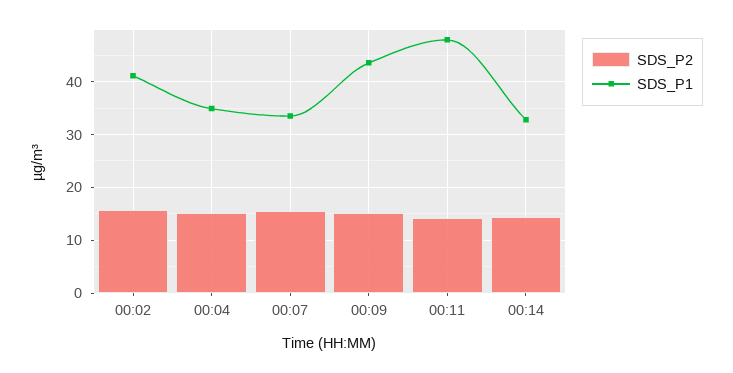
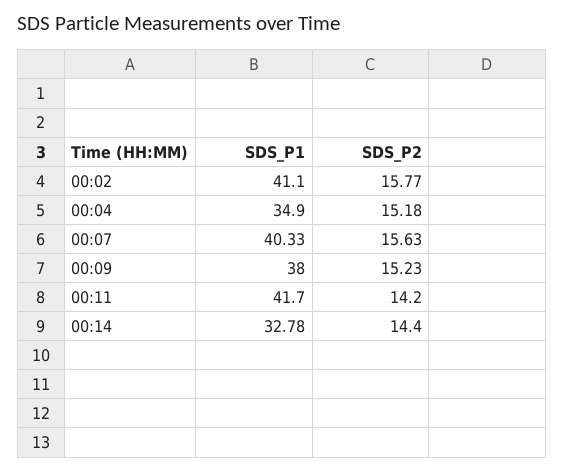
SDS_P1, 00:07: 34 -> 40.33
SDS_P1, 00:09: 44 -> 38
SDS_P1, 00:11: 48 -> 41.7

